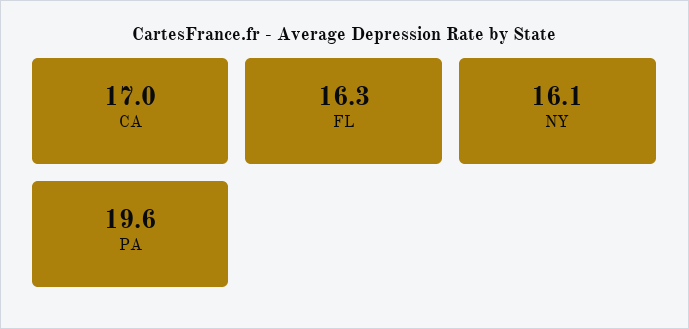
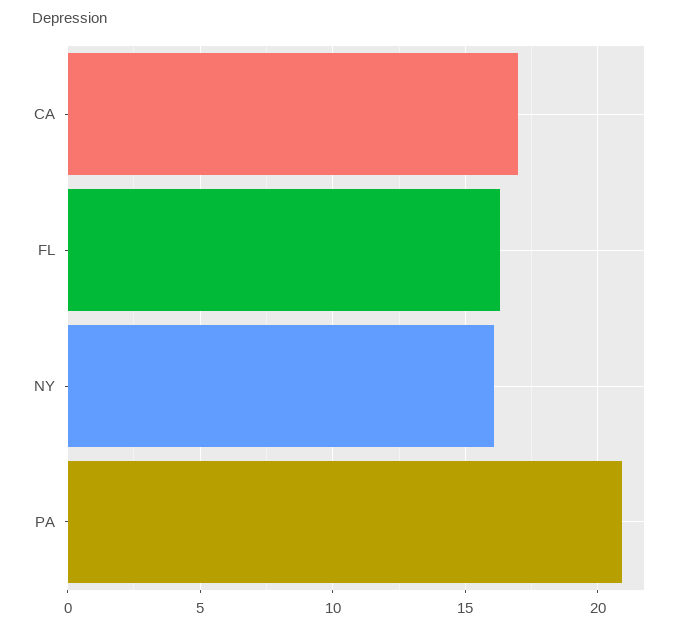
PA: 19.6 -> 21

